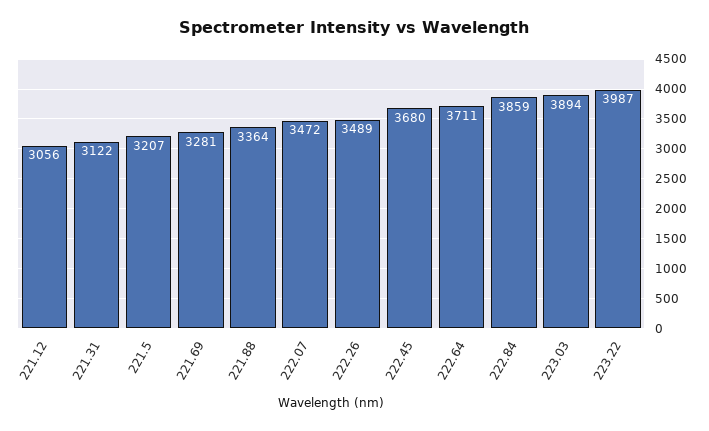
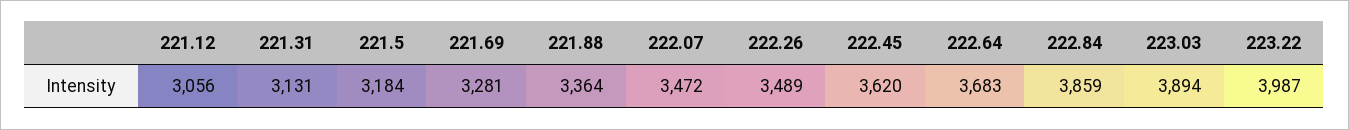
221.31: 3122 -> 3131
221.5: 3207 -> 3184
222.45: 3680 -> 3620
222.64: 3711 -> 3683

